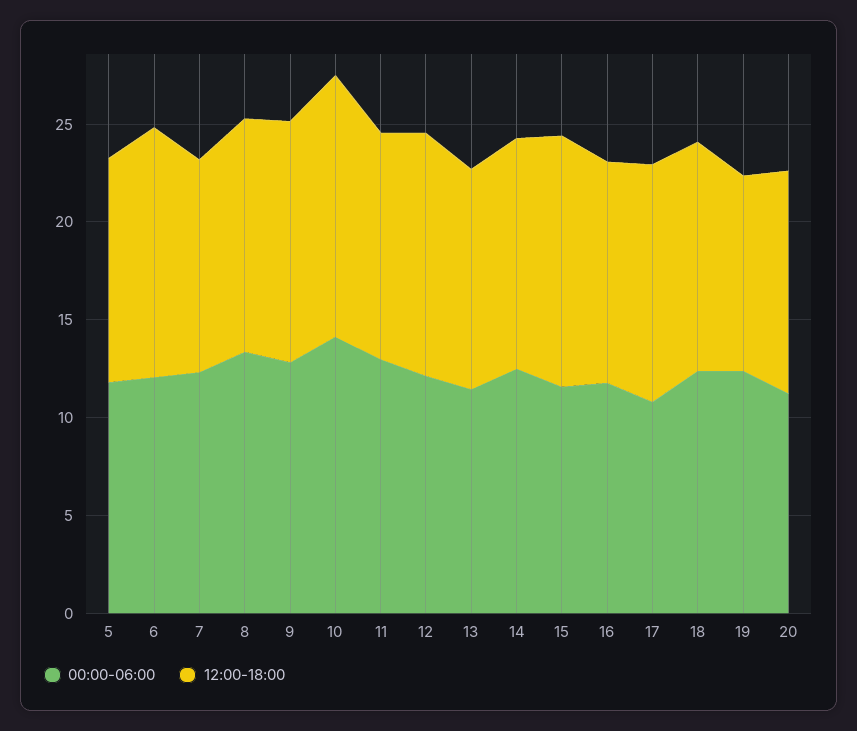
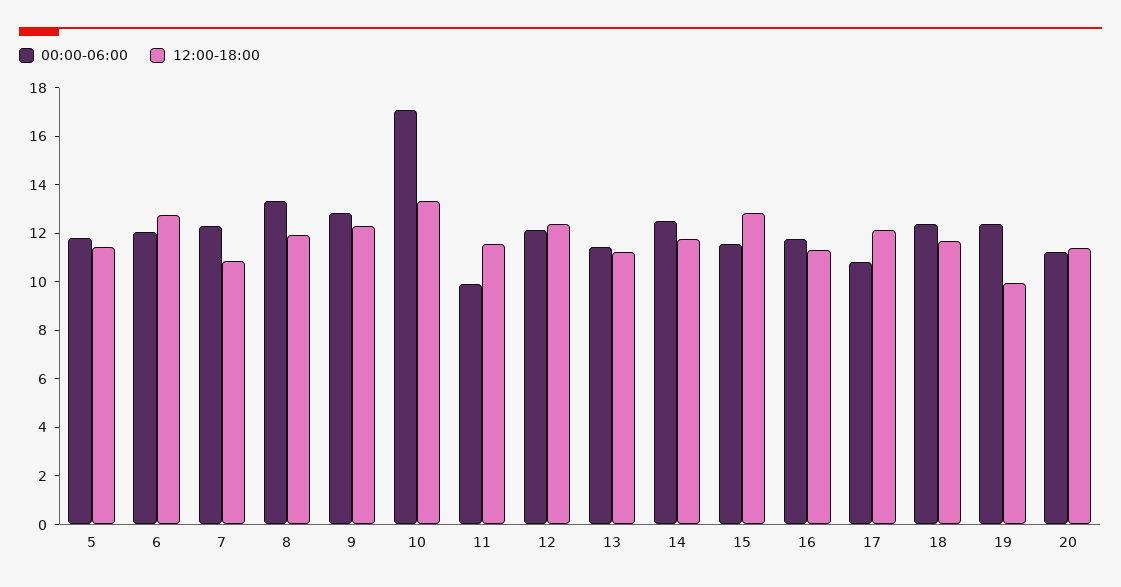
00:00-06:00, 10: 14 -> 17
00:00-06:00, 11: 13 -> 10

